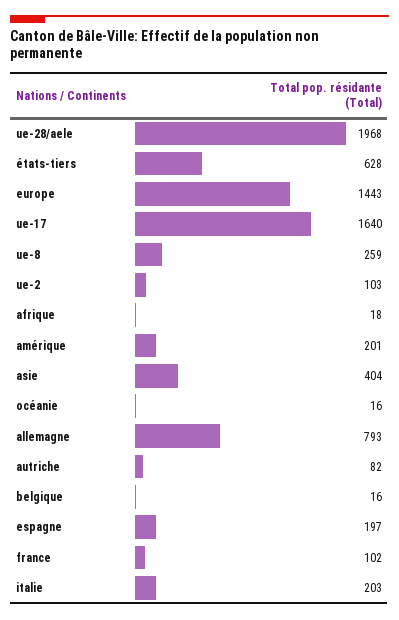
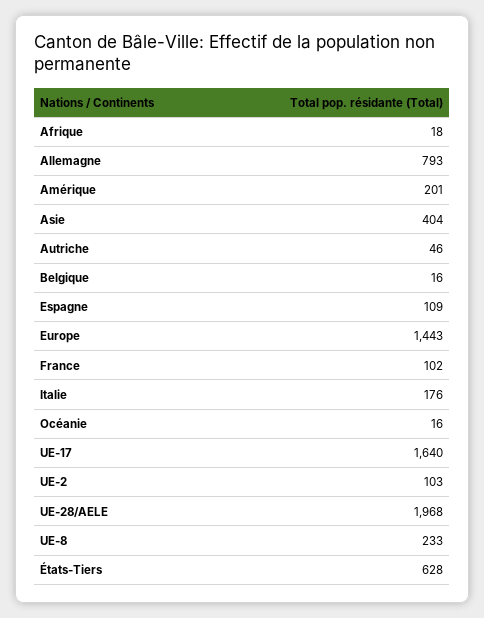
ue-8: 259 -> 233
autriche: 82 -> 46
espagne: 197 -> 109
italie: 203 -> 176

